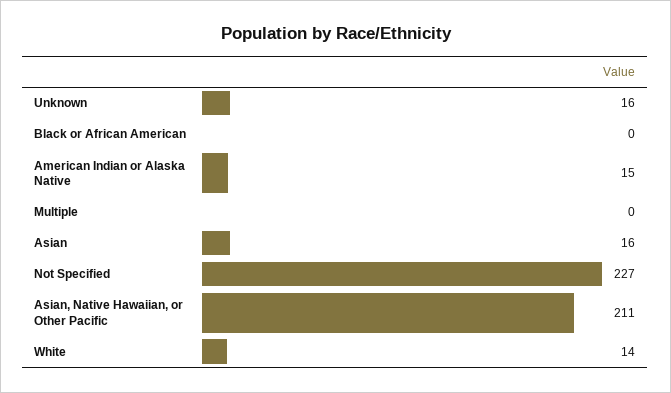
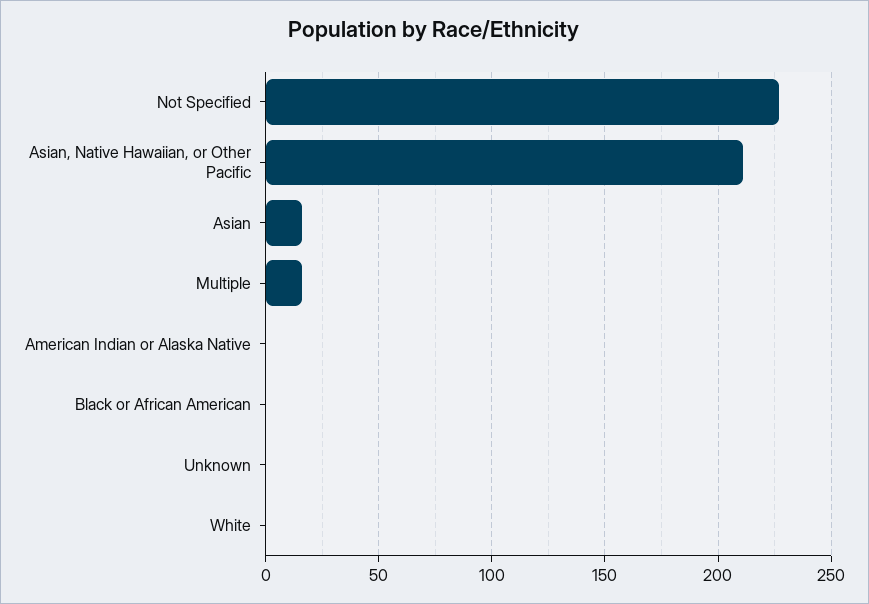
Unknown: 16 -> 0
American Indian or Alaska Native: 15 -> 0
Multiple: 0 -> 15
White: 14 -> 0

